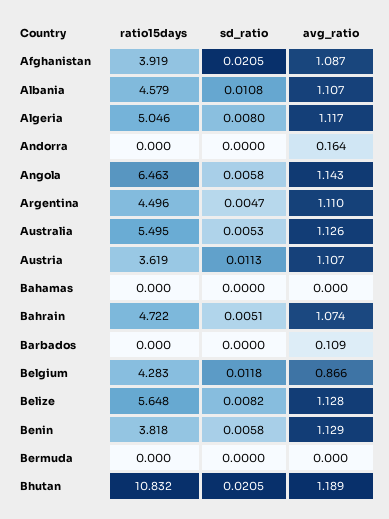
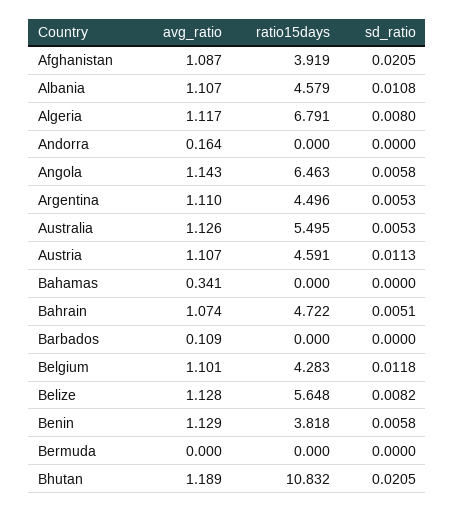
ratio15days, Algeria: 5.046 -> 6.791
sd_ratio, Argentina: 0.0047 -> 0.0053
ratio15days, Austria: 3.619 -> 4.591
avg_ratio, Bahamas: 0 -> 0.341
avg_ratio, Belgium: 0.866 -> 1.101

